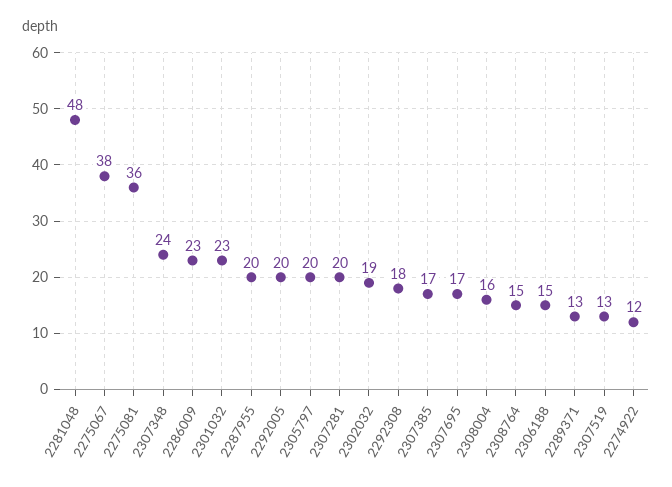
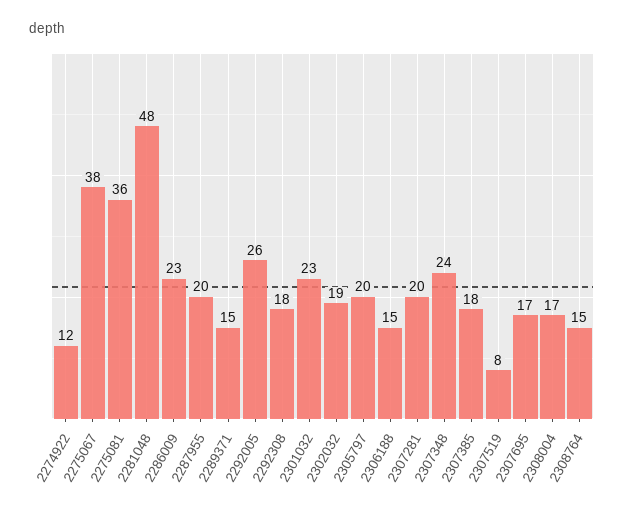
2292005: 20 -> 26
2307385: 17 -> 18
2308004: 16 -> 17
2289371: 13 -> 15
2307519: 13 -> 8

